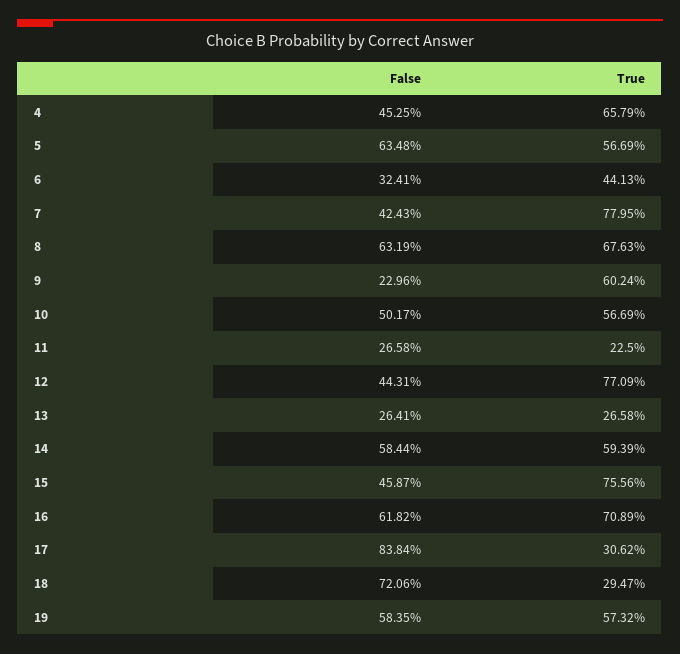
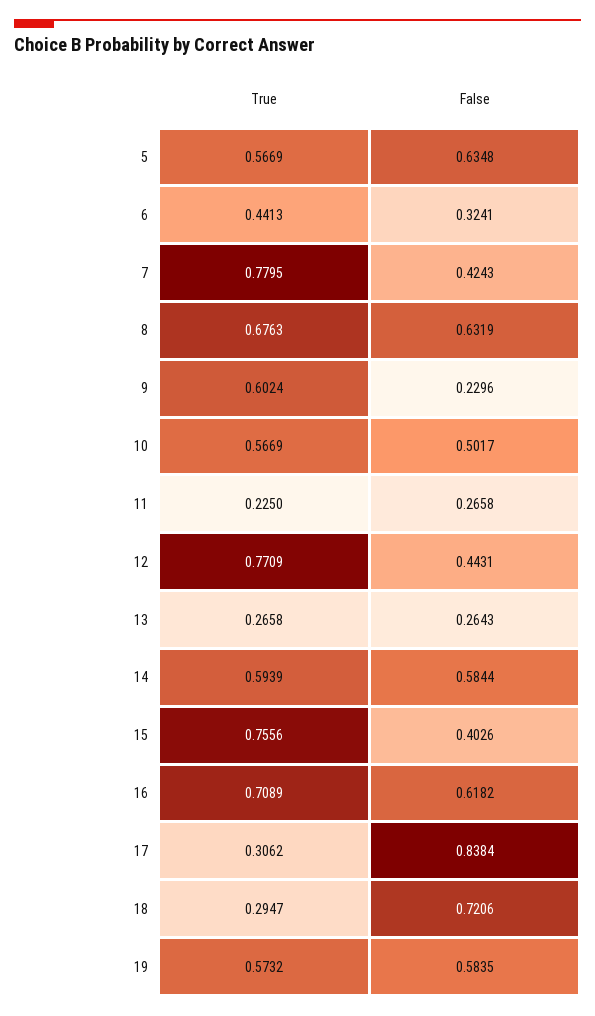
False, 4: 0.4525 -> none
True, 4: 0.6579 -> none
False, 13: 0.2641 -> 0.2643
False, 15: 0.4587 -> 0.4026

